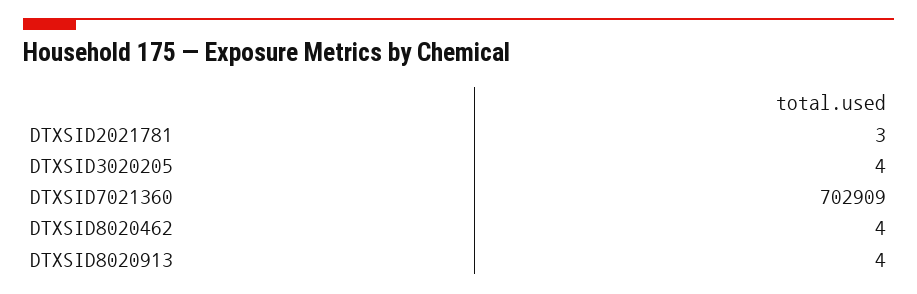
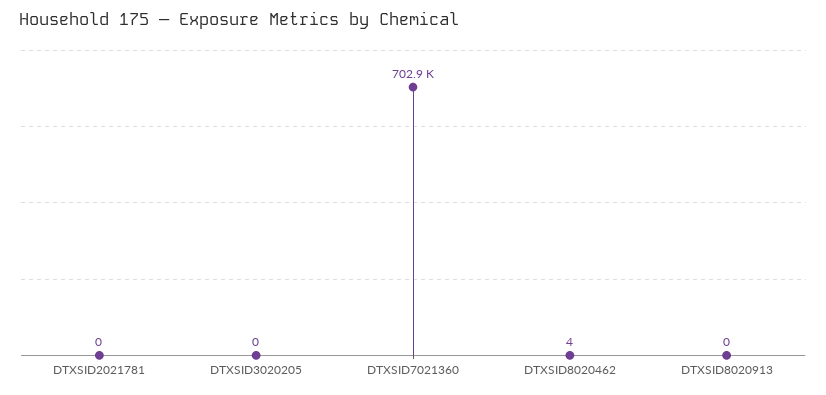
DTXSID2021781: 3 -> 0
DTXSID3020205: 4 -> 0
DTXSID8020913: 4 -> 0

